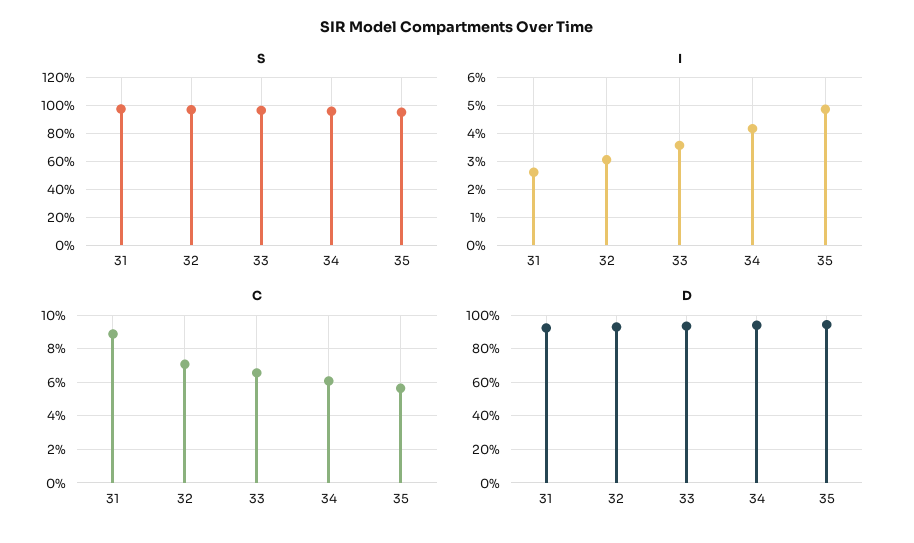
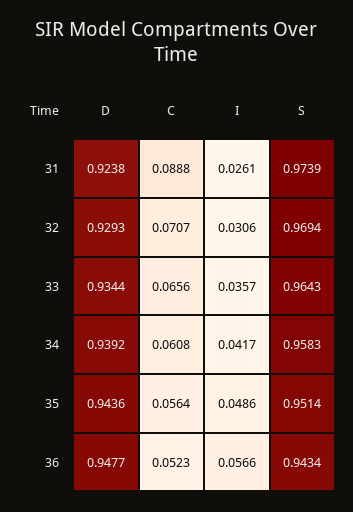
D, 36: none -> 0.9477
C, 36: none -> 0.0523
I, 36: none -> 0.0566
S, 36: none -> 0.9434

